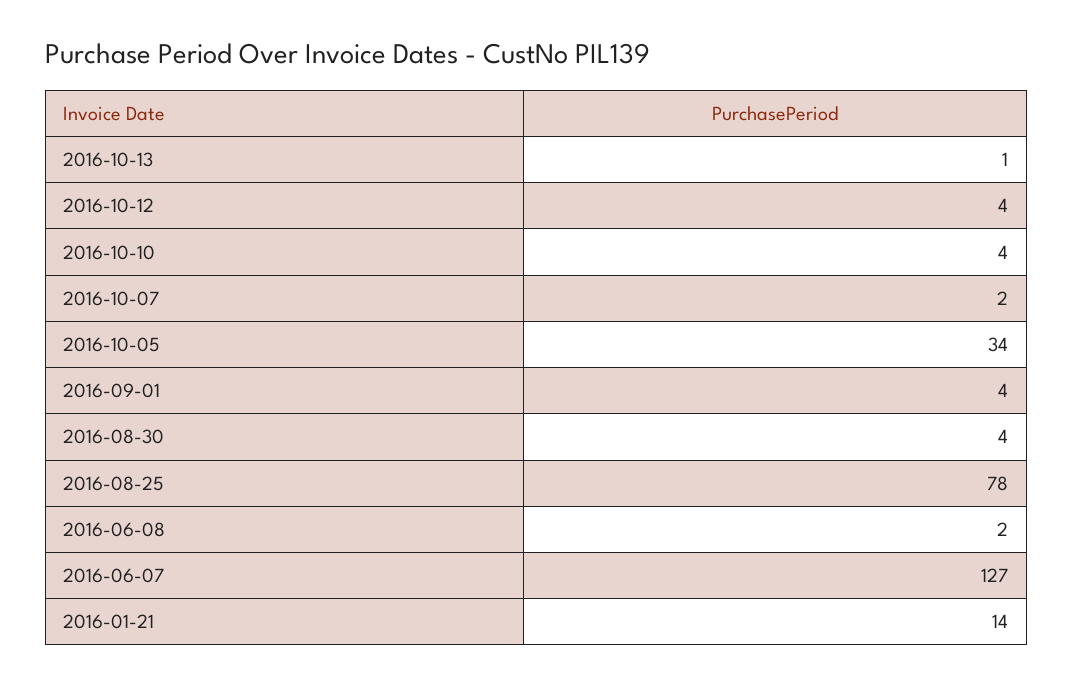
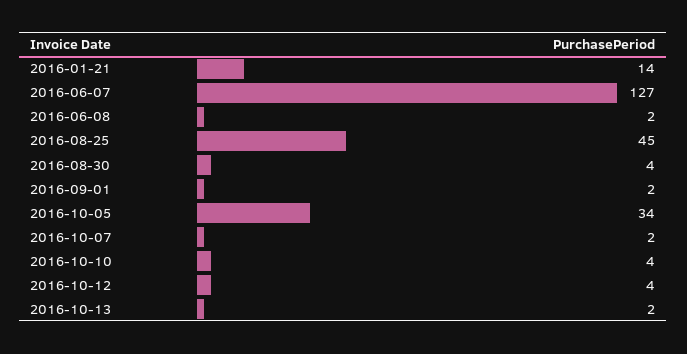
2016-10-13: 1 -> 2
2016-09-01: 4 -> 2
2016-08-25: 78 -> 45

